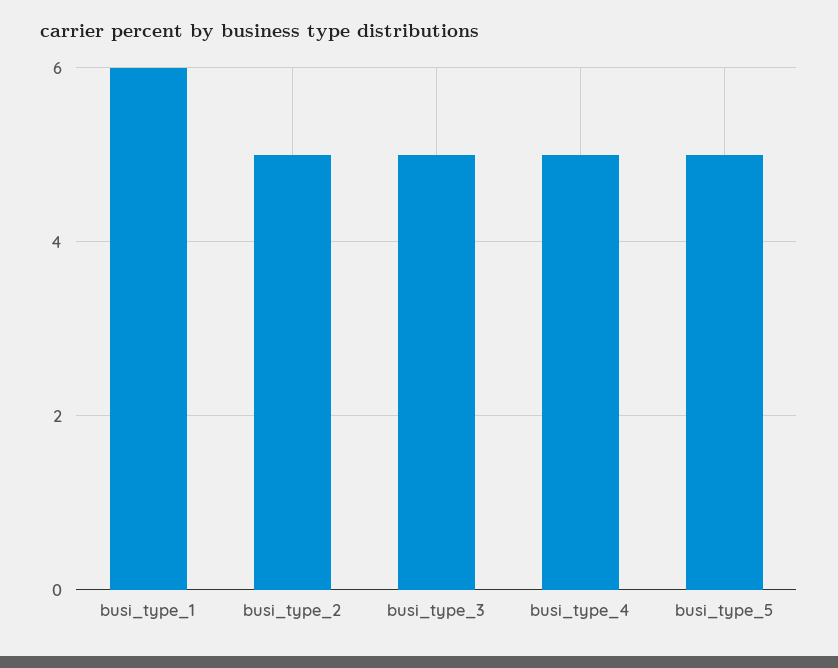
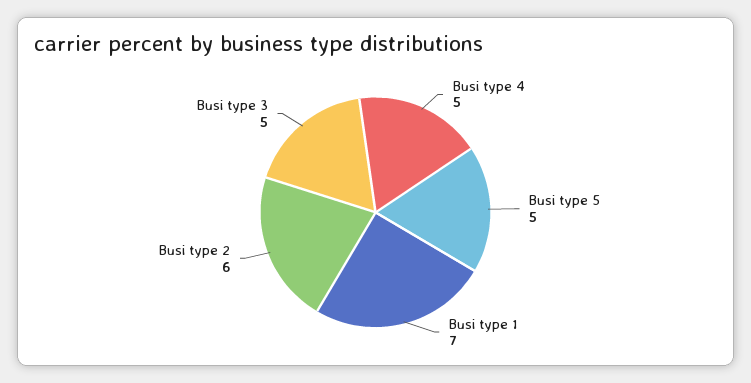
busi_type_1: 6 -> 7
busi_type_2: 5 -> 6

